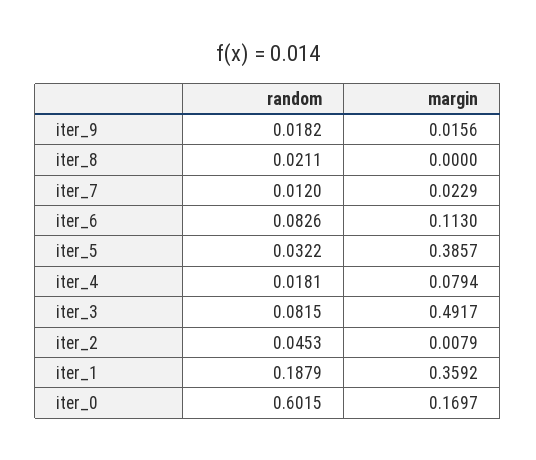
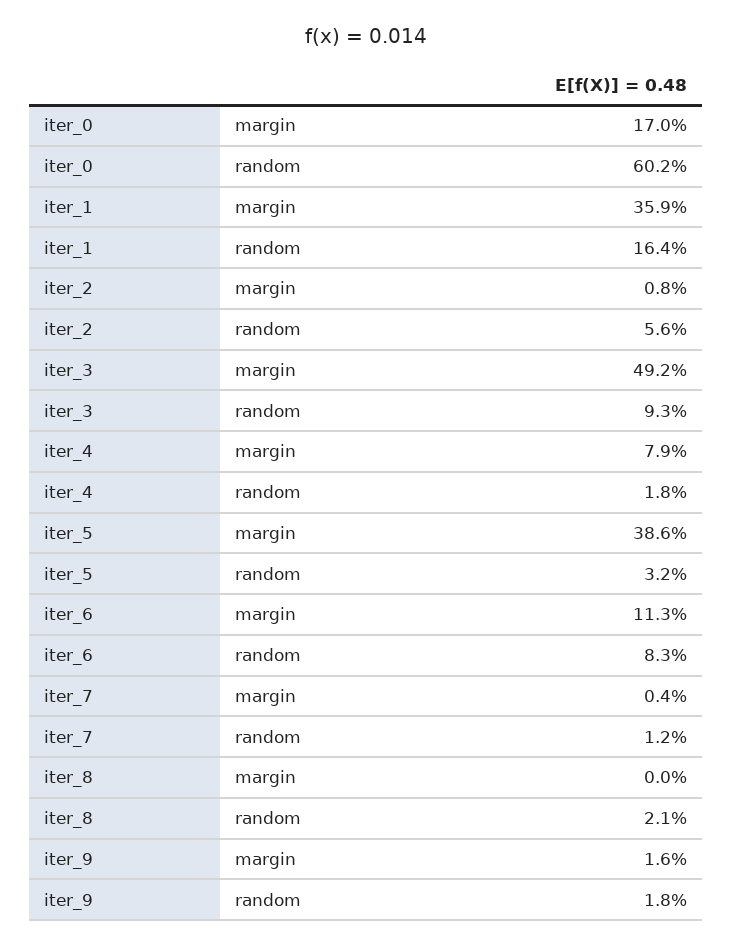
margin, iter_7: 0.0229 -> 0.004
random, iter_3: 0.0815 -> 0.093
random, iter_2: 0.0453 -> 0.056
random, iter_1: 0.1879 -> 0.164

